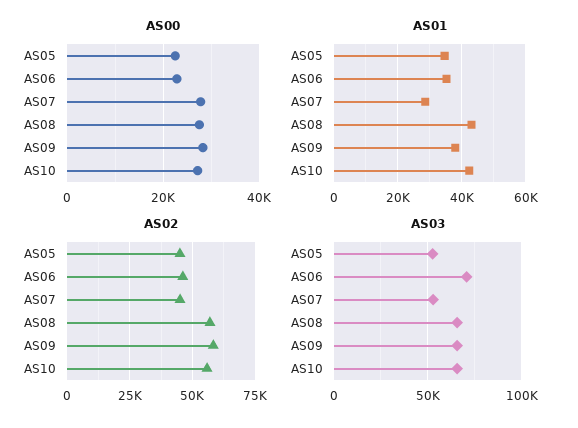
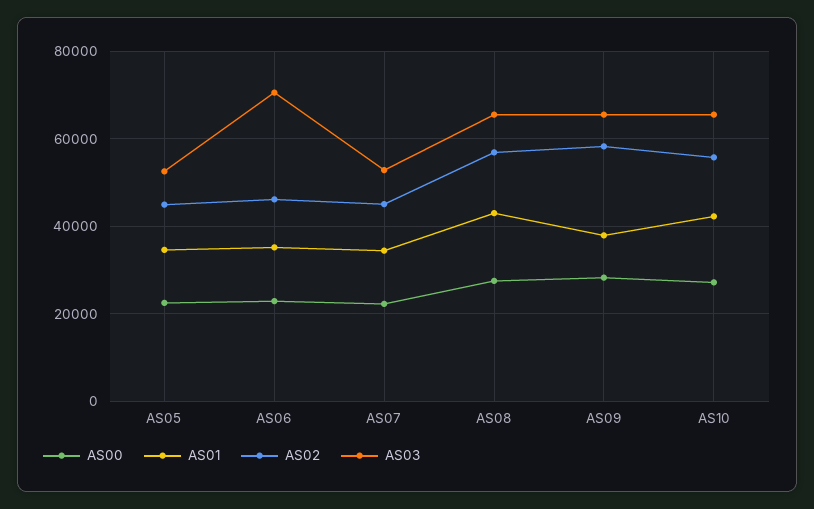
AS00, AS07: 28000 -> 22000
AS01, AS07: 28000 -> 34000

